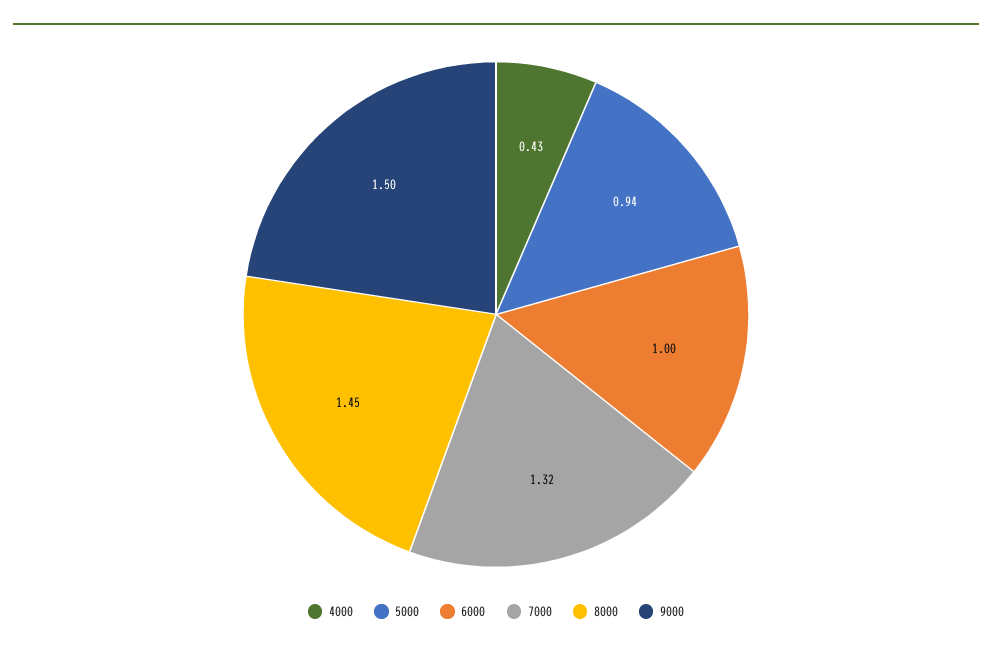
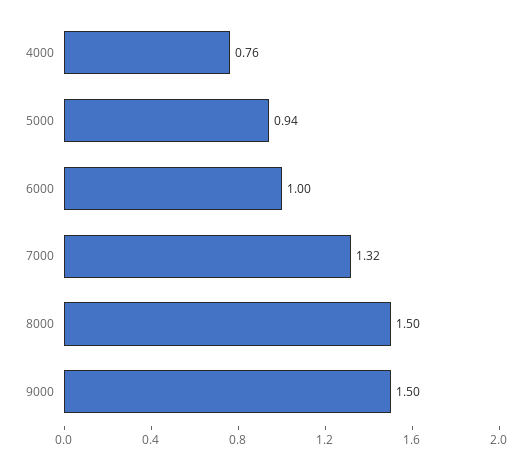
4000: 0.43 -> 0.76
8000: 1.45 -> 1.5

